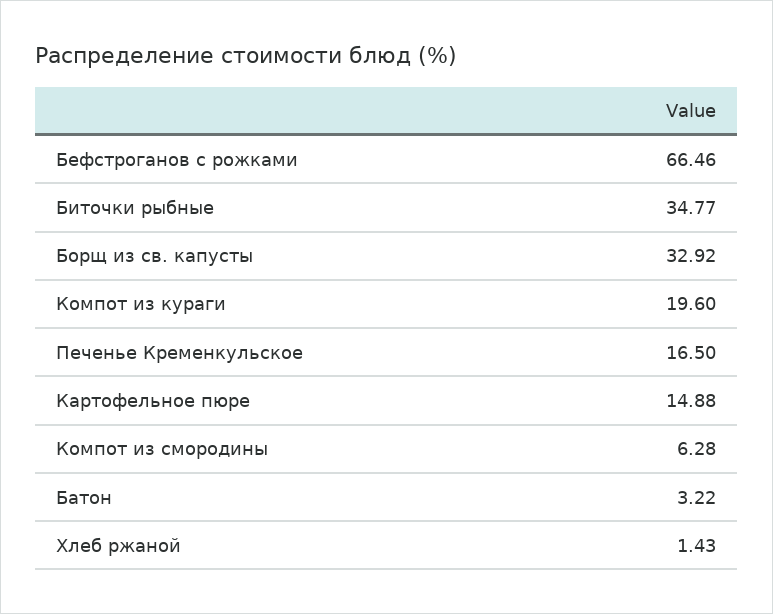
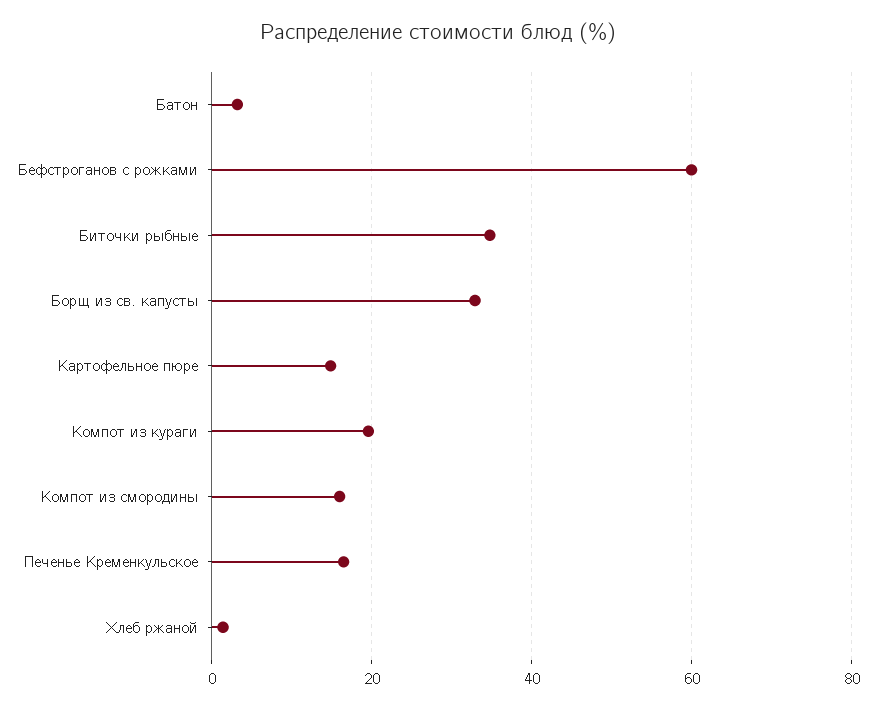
Бефстроганов с рожками: 66.46 -> 60
Компот из смородины: 6.28 -> 16

